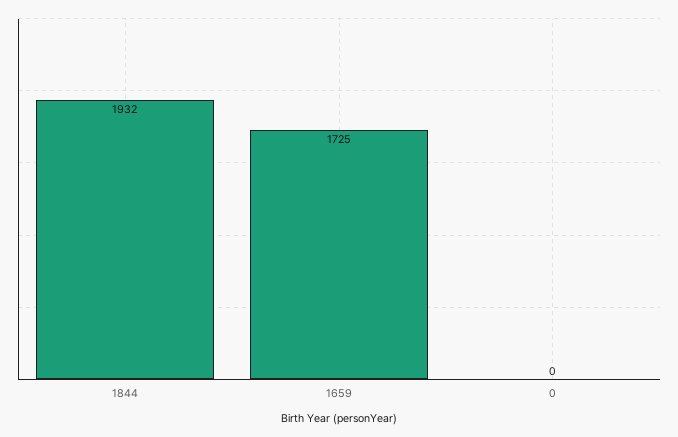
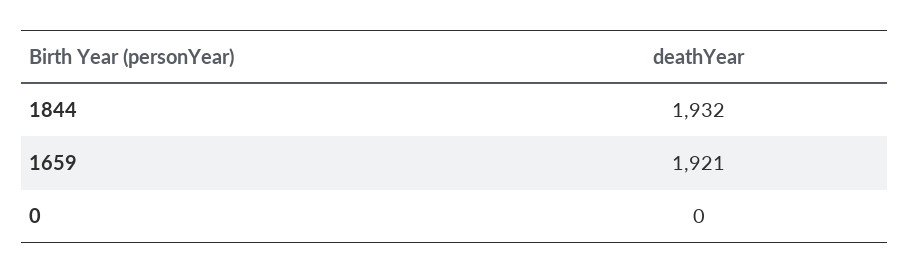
1659: 1725 -> 1921

